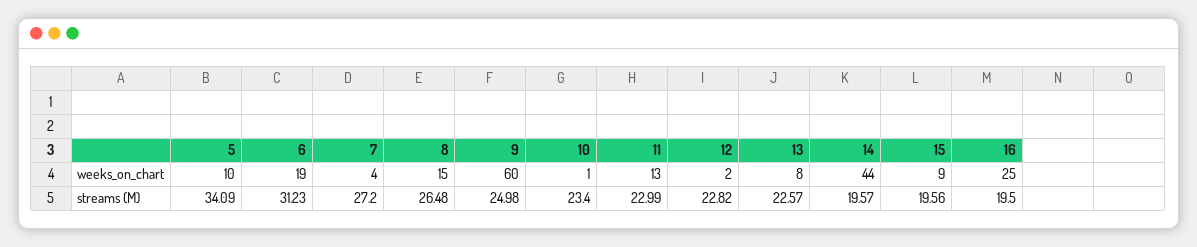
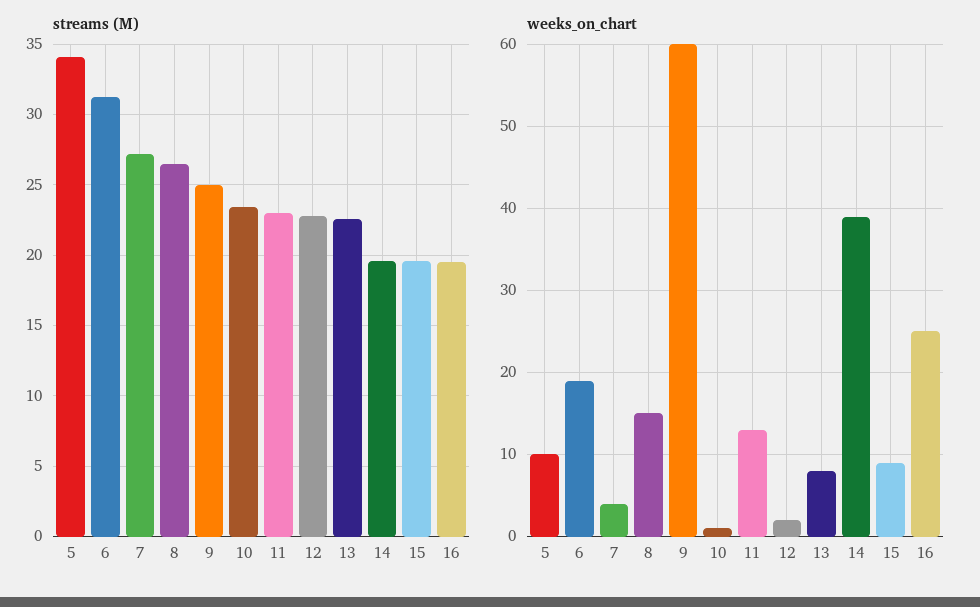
weeks_on_chart, 14: 44 -> 39

